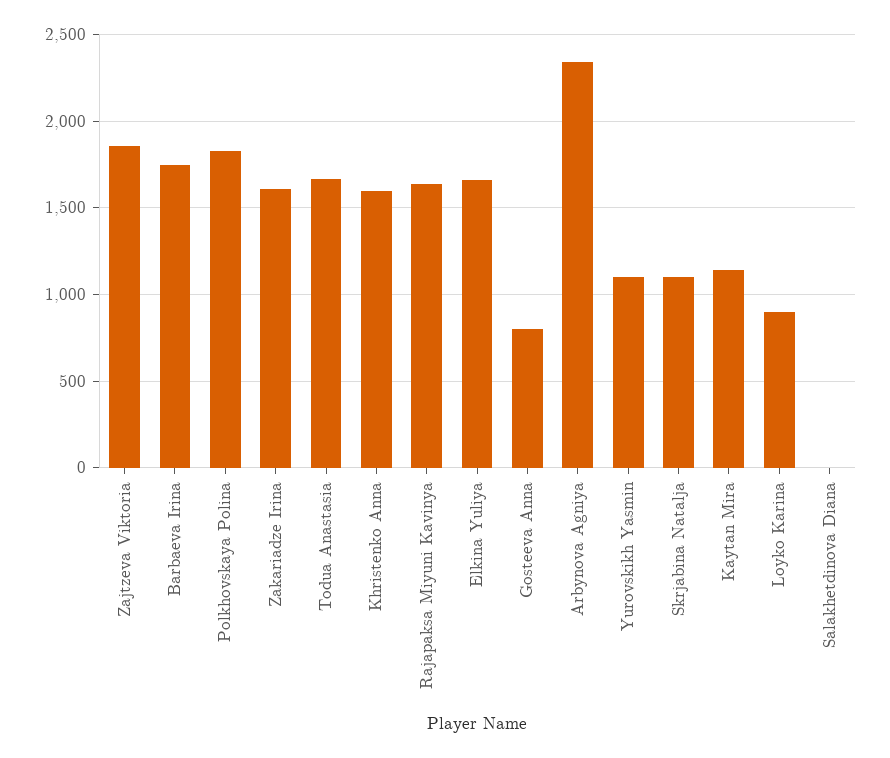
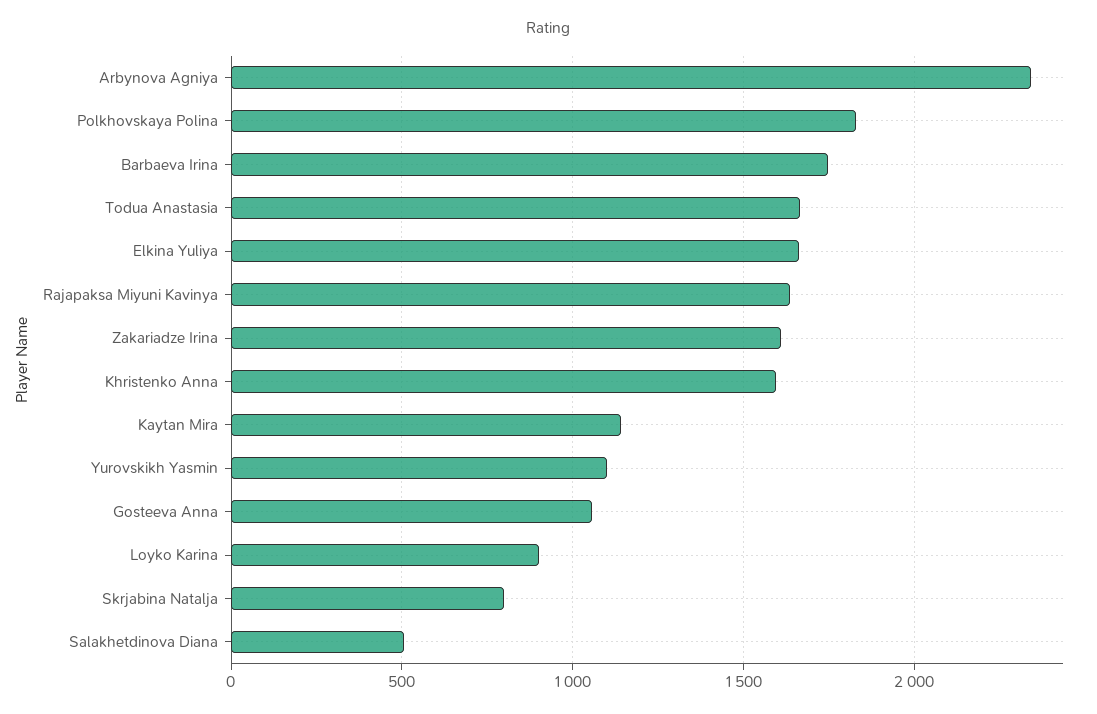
Zajtzeva Viktoria: 1850 -> none
Gosteeva Anna: 800 -> 1050
Skrjabina Natalja: 1100 -> 800
Salakhetdinova Diana: 0 -> 500

